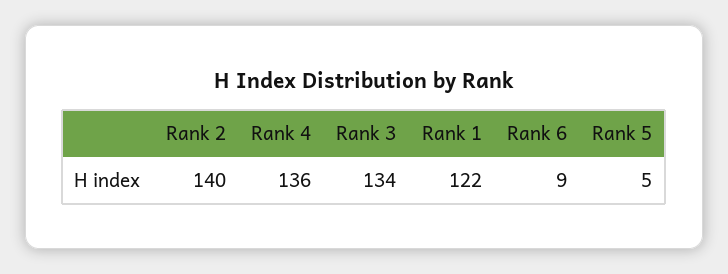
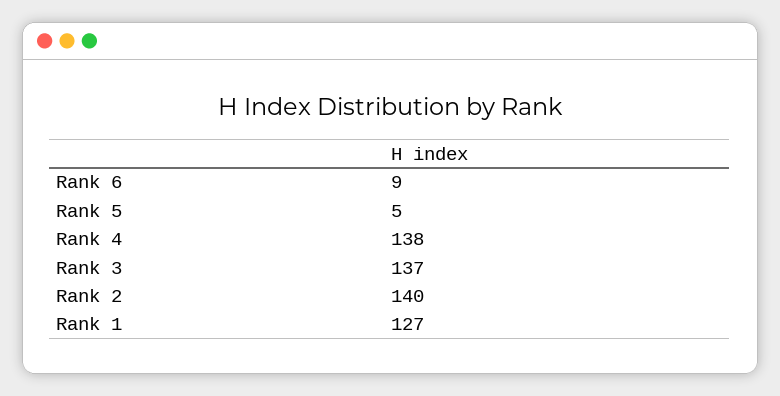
Rank 4: 136 -> 138
Rank 3: 134 -> 137
Rank 1: 122 -> 127

